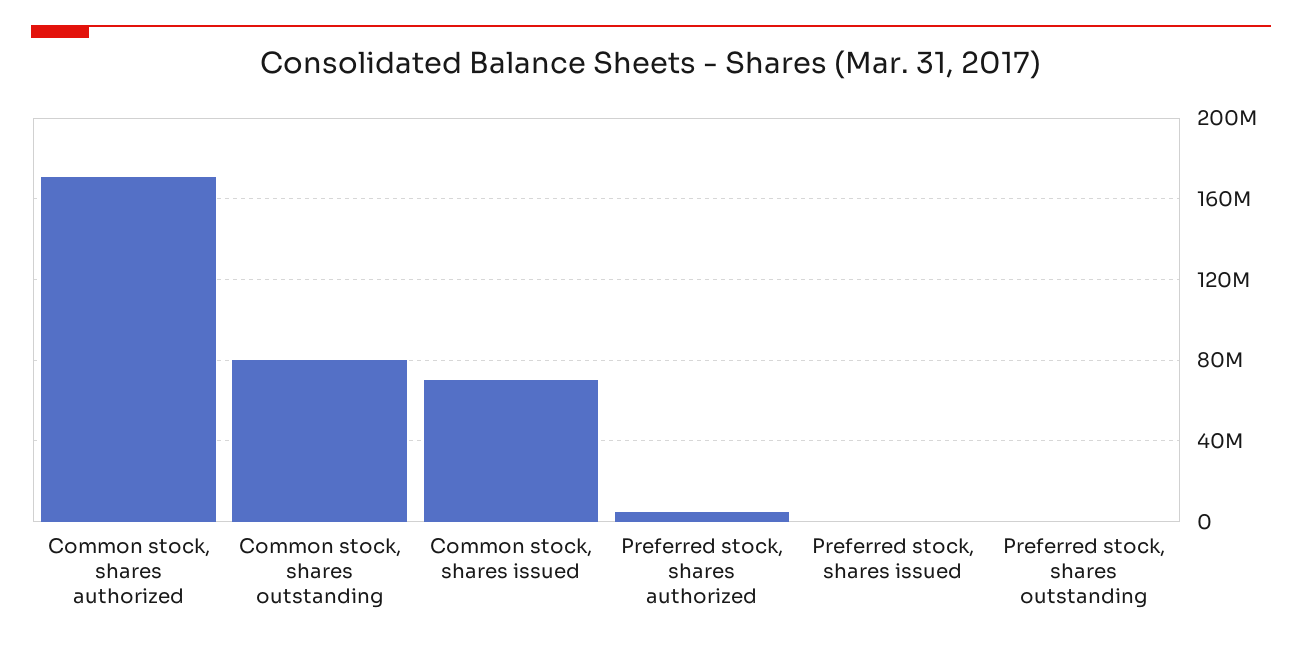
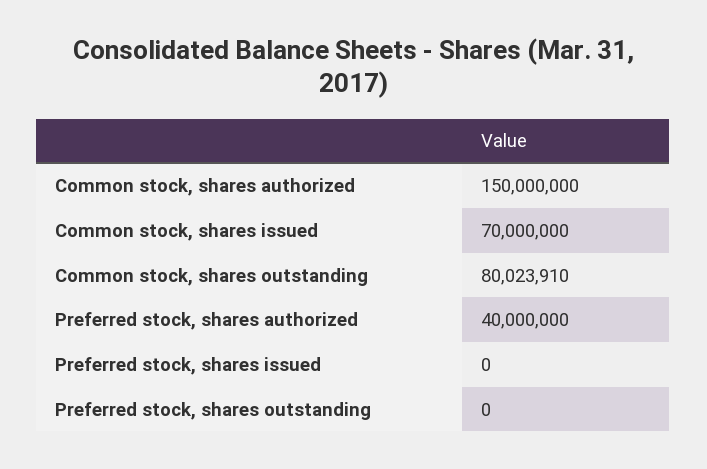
Common stock, shares authorized: 170000000 -> 150000000
Preferred stock, shares authorized: 5000000 -> 40000000

